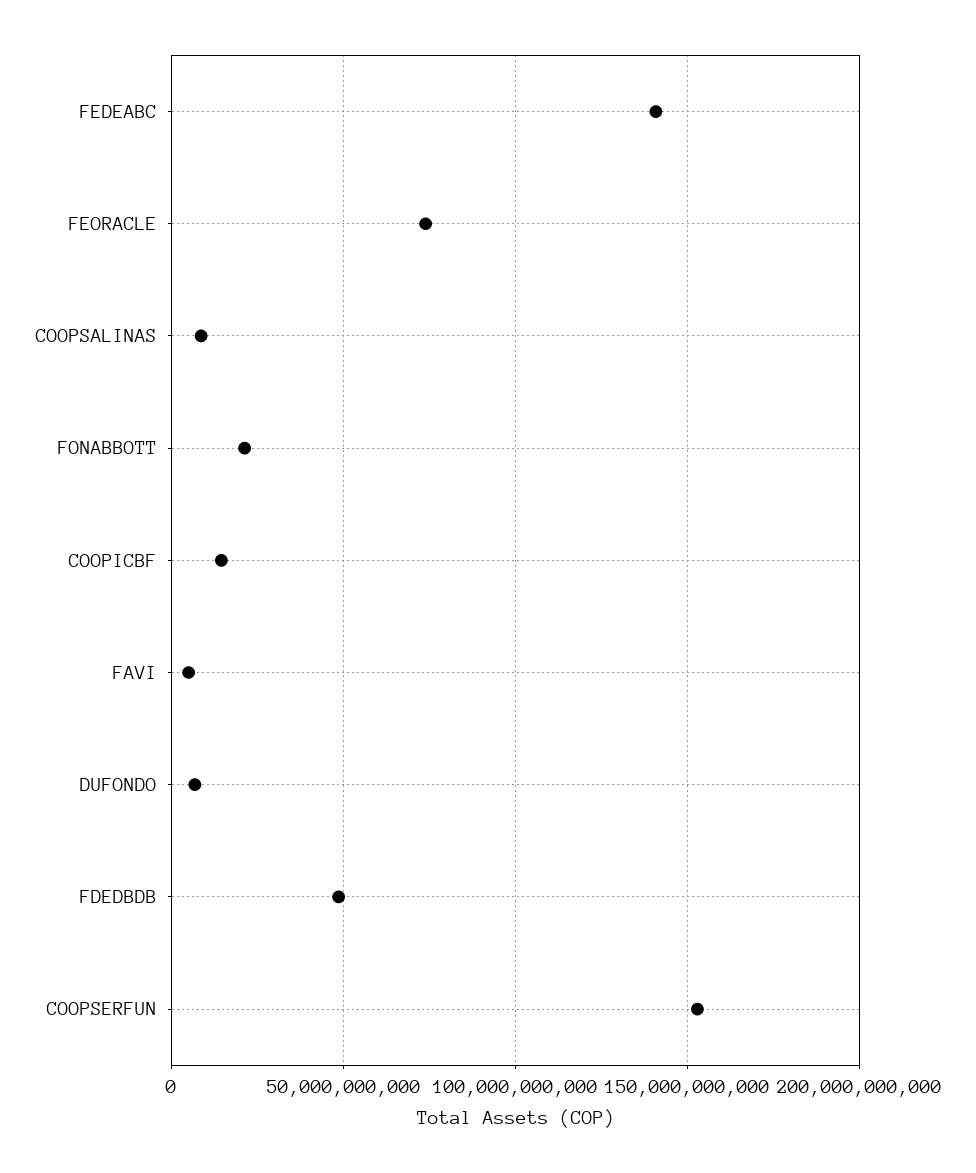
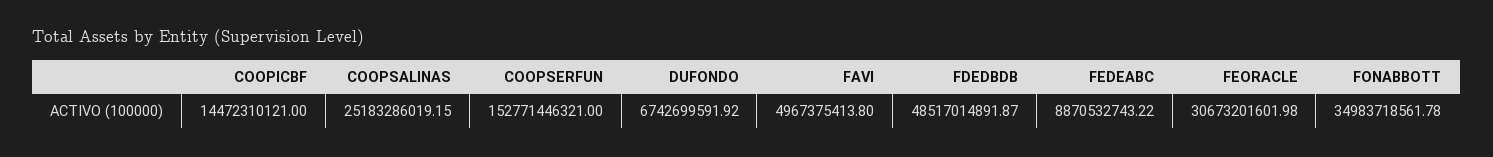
FEDEABC: 140000000000 -> 8870532743.22
FEORACLE: 75000000000 -> 30673201601.98
COOPSALINAS: 10000000000 -> 25183286019.15
FONABBOTT: 20000000000 -> 34983718561.78

